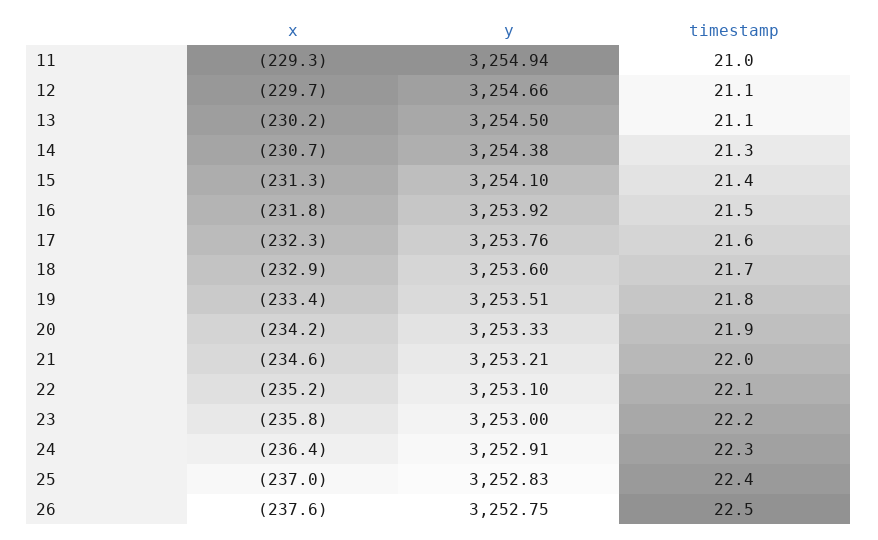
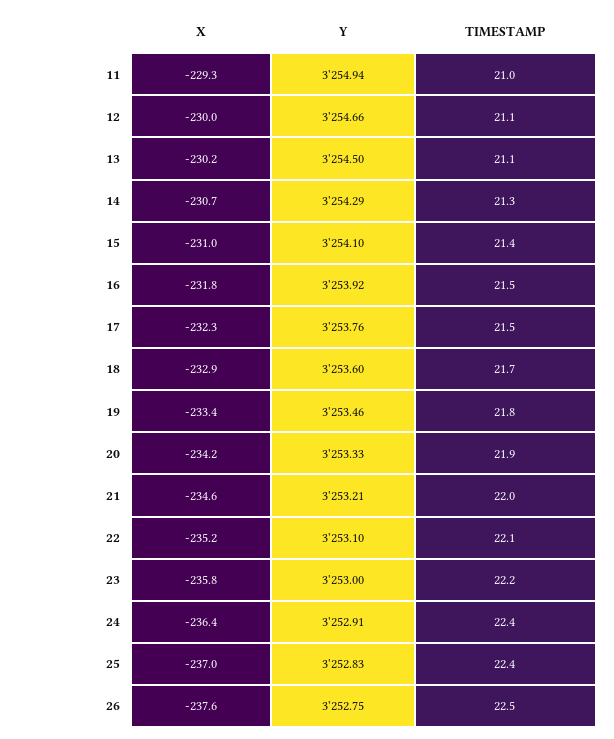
x, 12: -229.7 -> -230
y, 14: 3254.38 -> 3254.29
x, 15: -231.3 -> -231
timestamp, 17: 21.6 -> 21.5
y, 19: 3253.51 -> 3253.46
timestamp, 24: 22.3 -> 22.4

